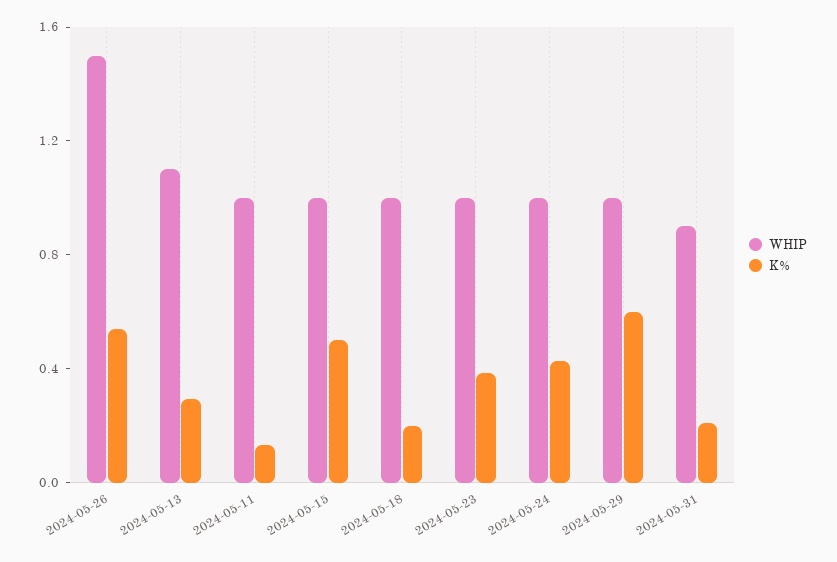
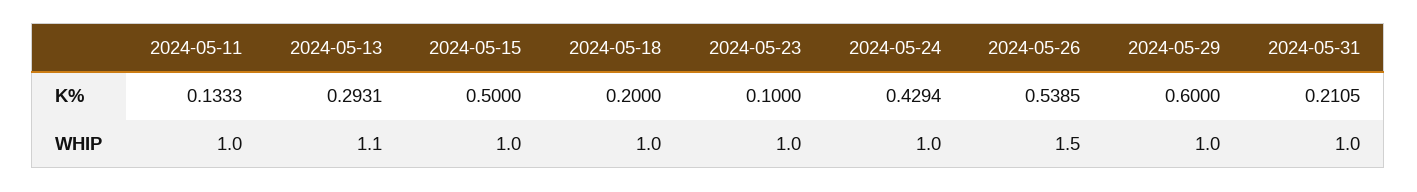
K%, 2024-05-23: 0.4 -> 0.1
WHIP, 2024-05-31: 0.9 -> 1

